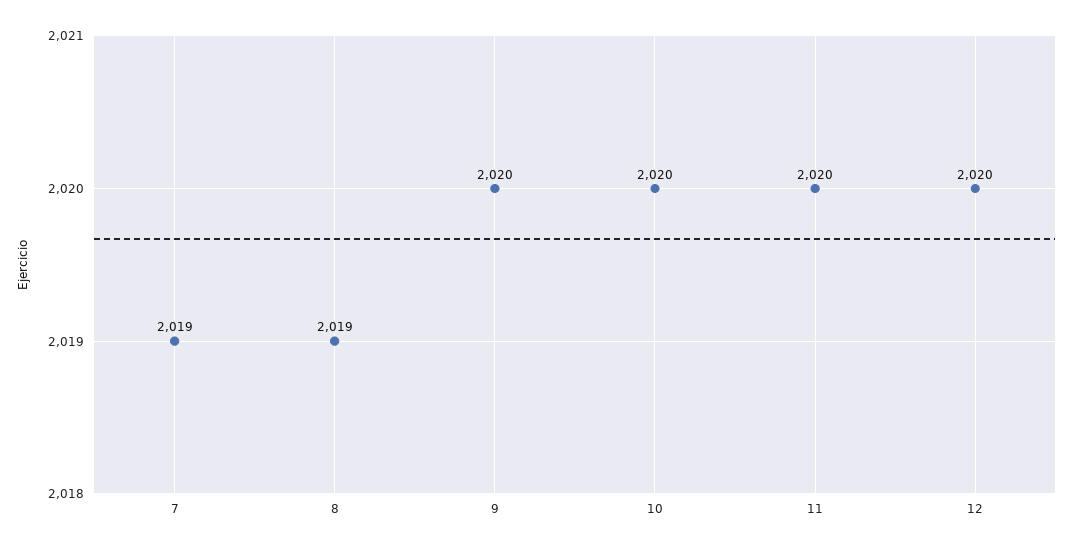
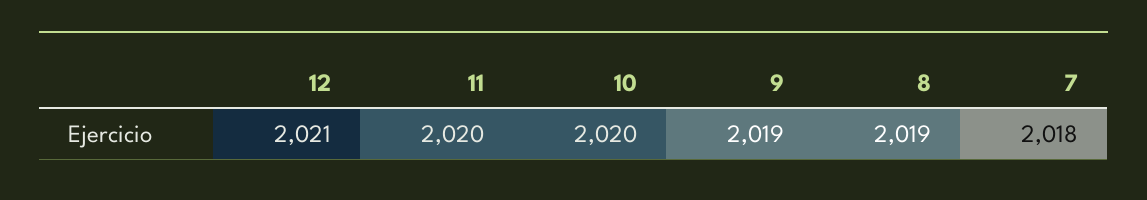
7: 2019 -> 2018
9: 2020 -> 2019
12: 2020 -> 2021

